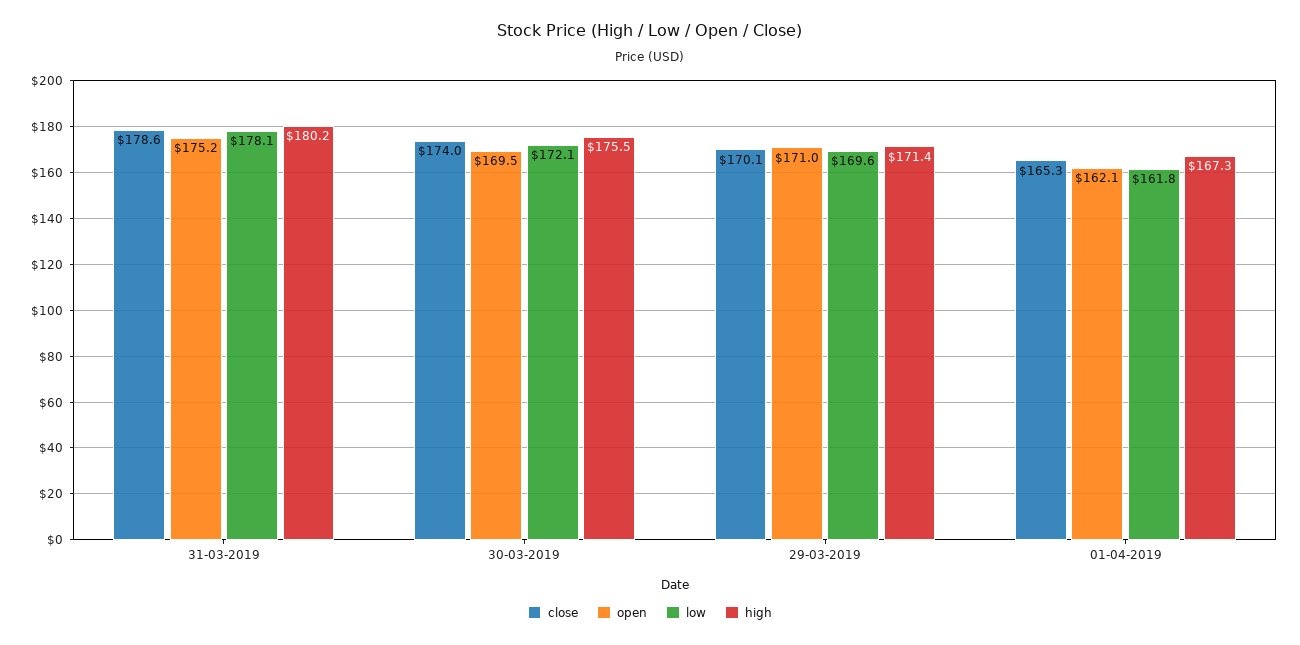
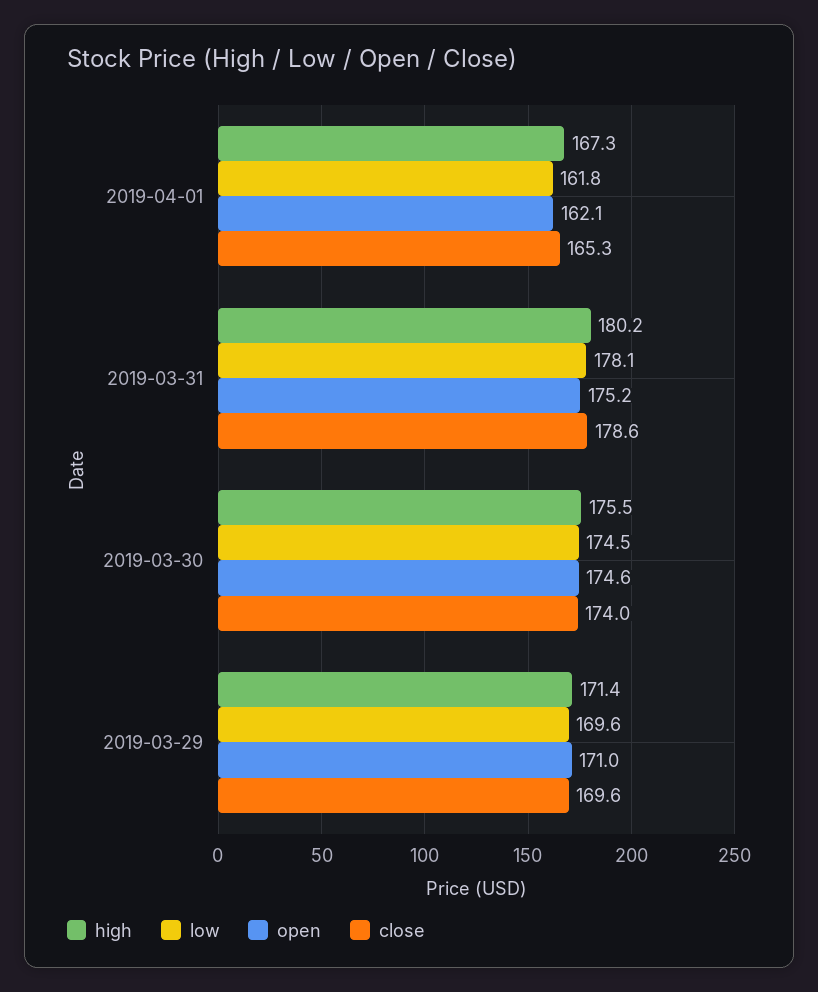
open, 30-03-2019: 169.5 -> 174.6
low, 30-03-2019: 172.1 -> 174.5
close, 29-03-2019: 170.1 -> 169.6

